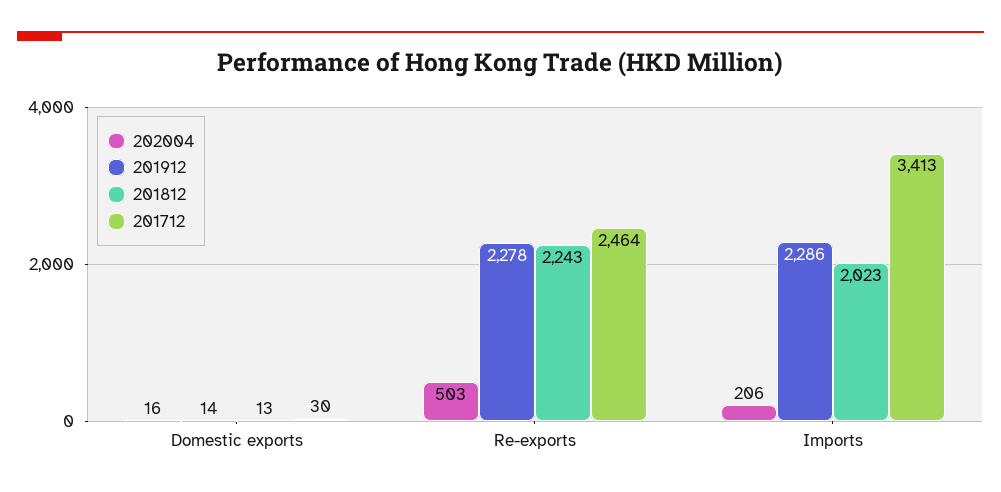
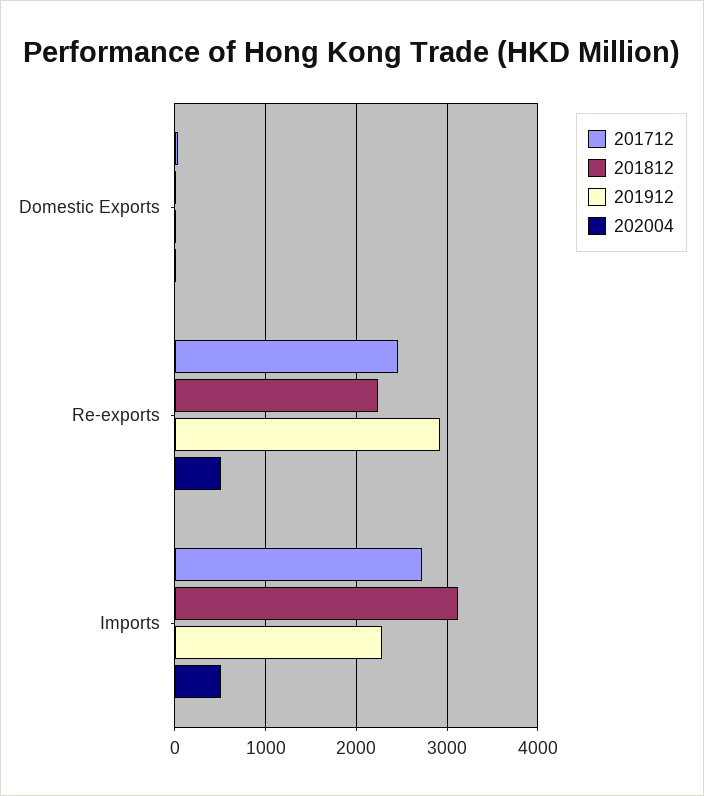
201912, Re-exports: 2278 -> 2900
202004, Imports: 206 -> 500
201812, Imports: 2023 -> 3100
201712, Imports: 3413 -> 2700

